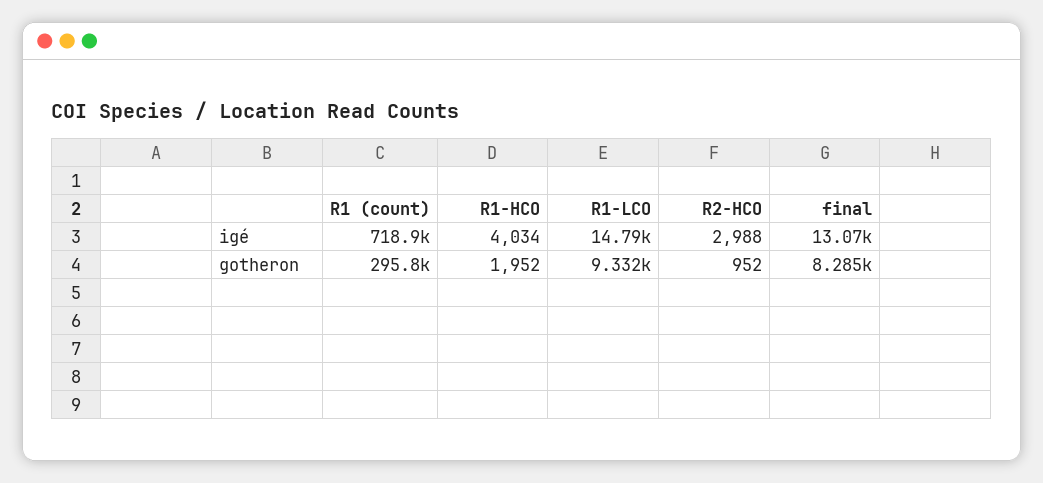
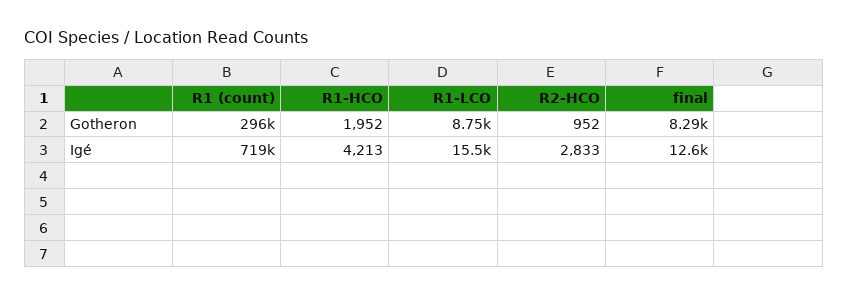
R1-HCO, igé: 4034 -> 4213
R1-LCO, igé: 14790 -> 15500
R2-HCO, igé: 2988 -> 2833
final, igé: 13070 -> 12600
R1-LCO, gotheron: 9332 -> 8750

